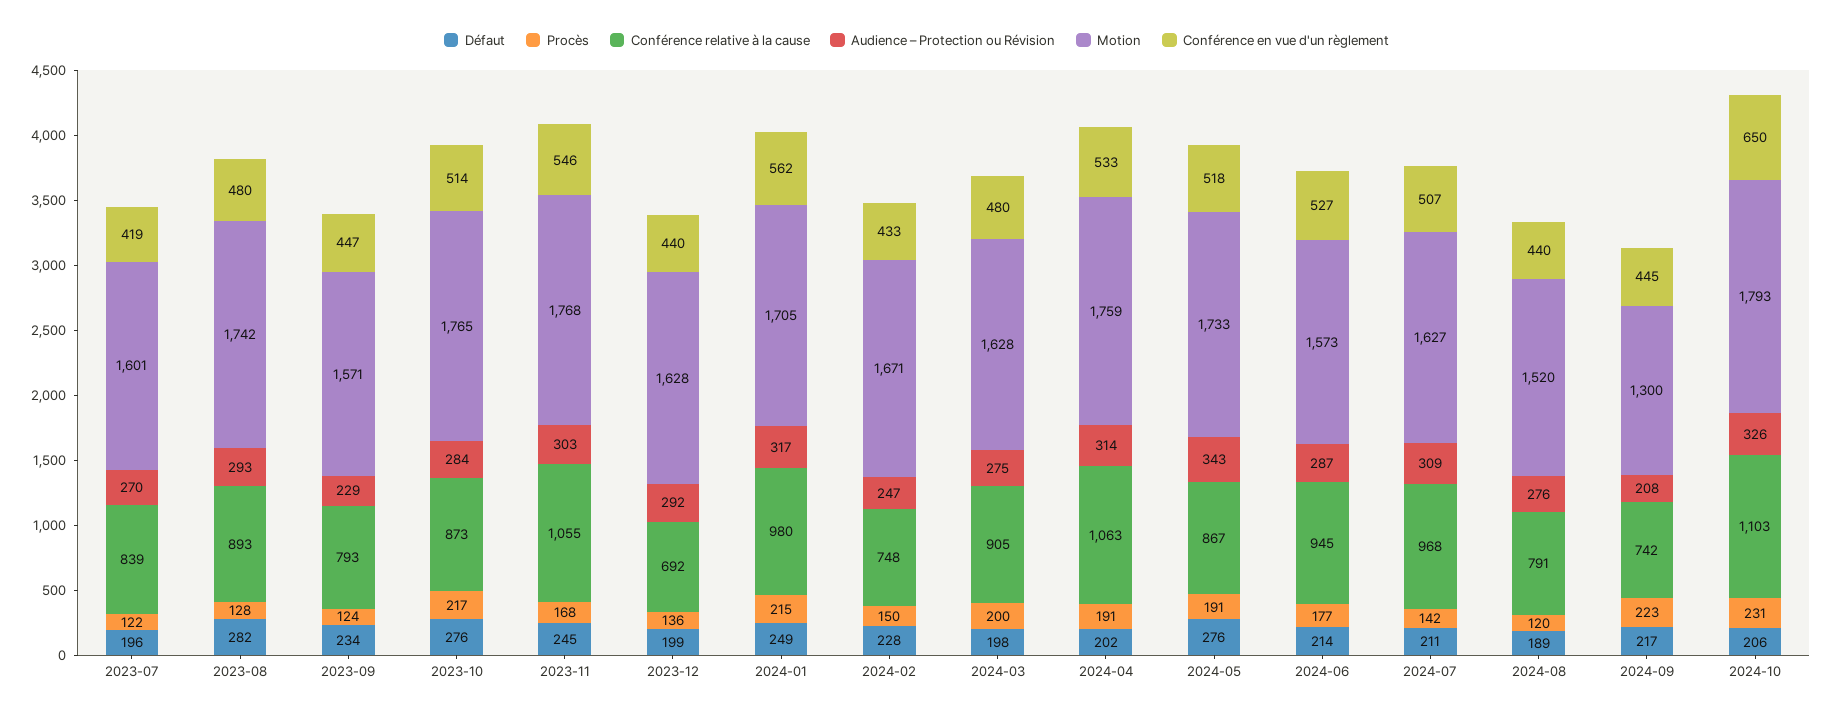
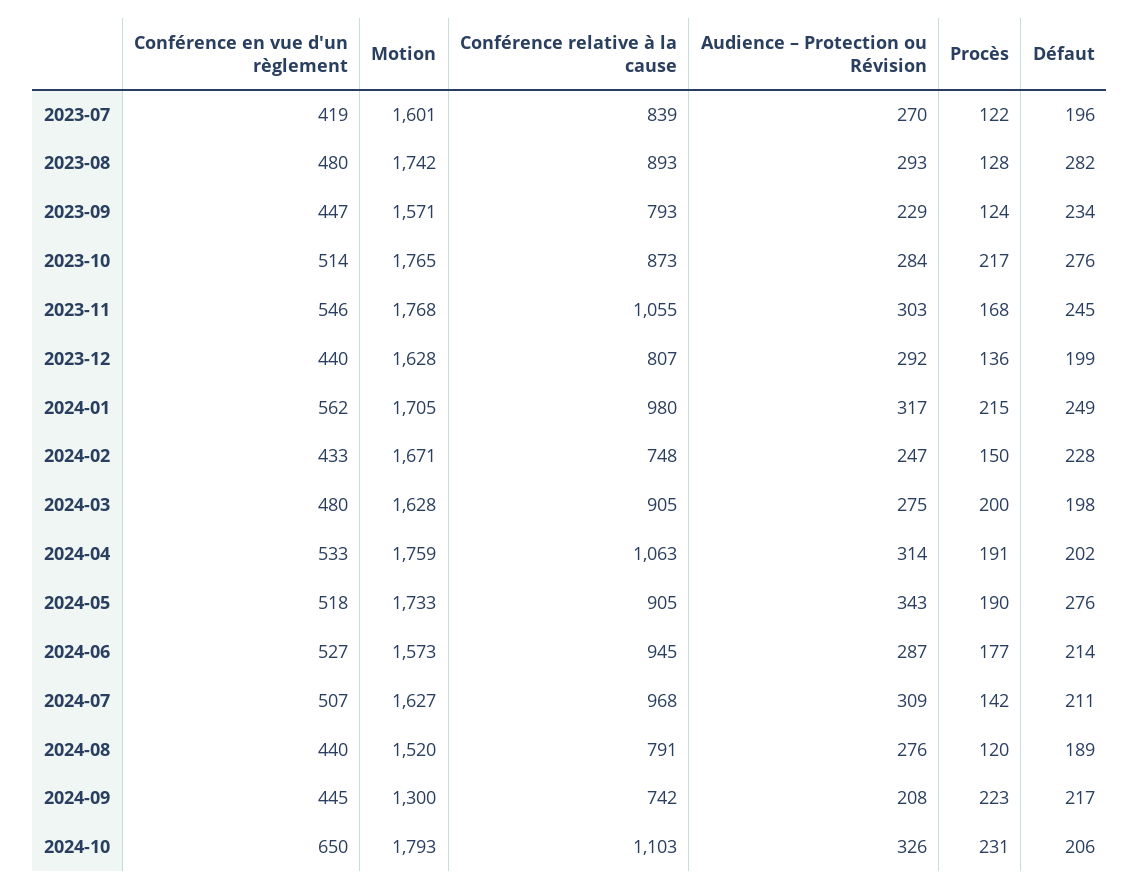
Conférence relative à la cause, 2023-12: 692 -> 807
Procès, 2024-05: 191 -> 190
Conférence relative à la cause, 2024-05: 867 -> 905

